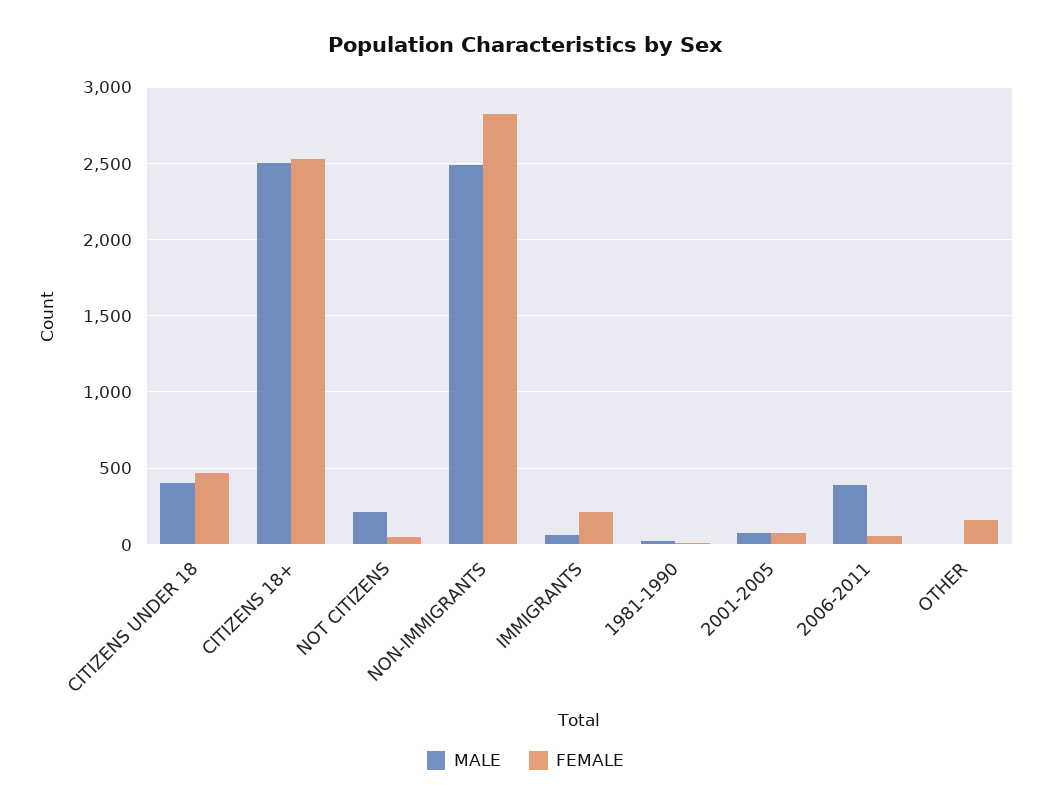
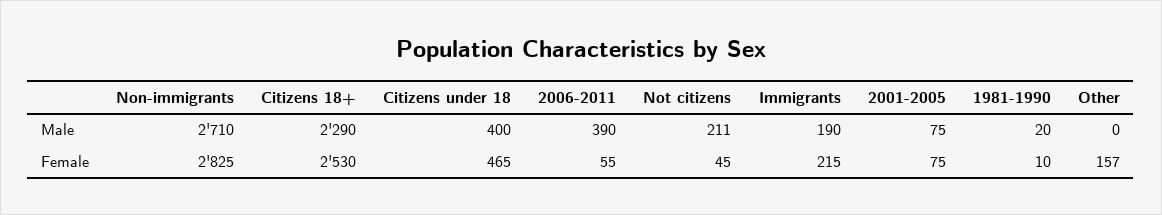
MALE, CITIZENS 18+: 2500 -> 2290
MALE, NON-IMMIGRANTS: 2500 -> 2710
MALE, IMMIGRANTS: 50 -> 190

